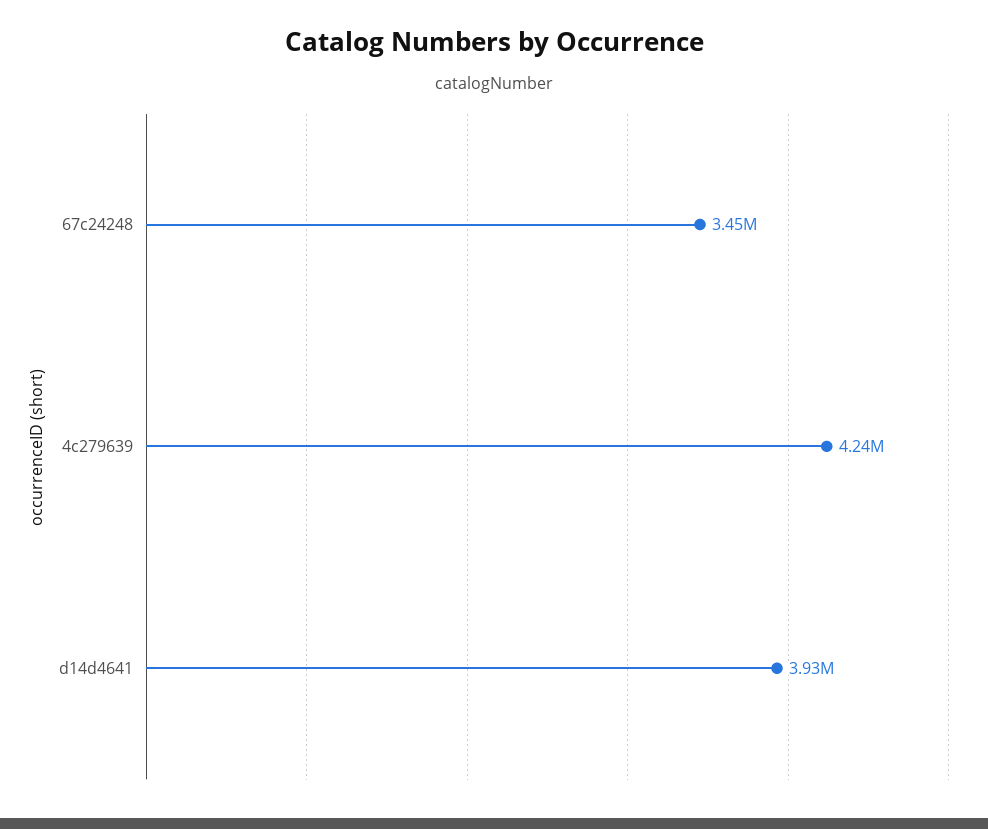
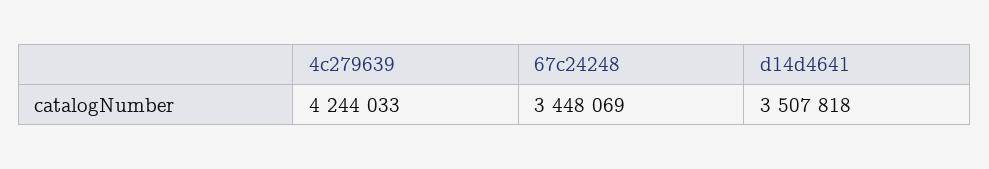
d14d4641: 3930000 -> 3507818

